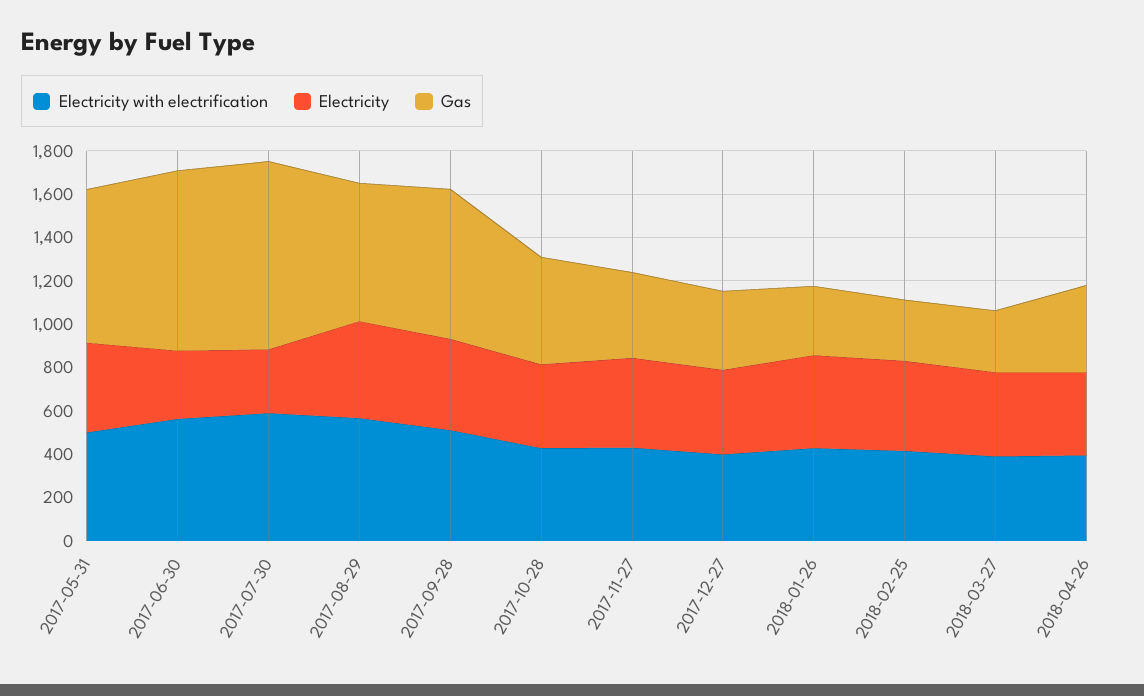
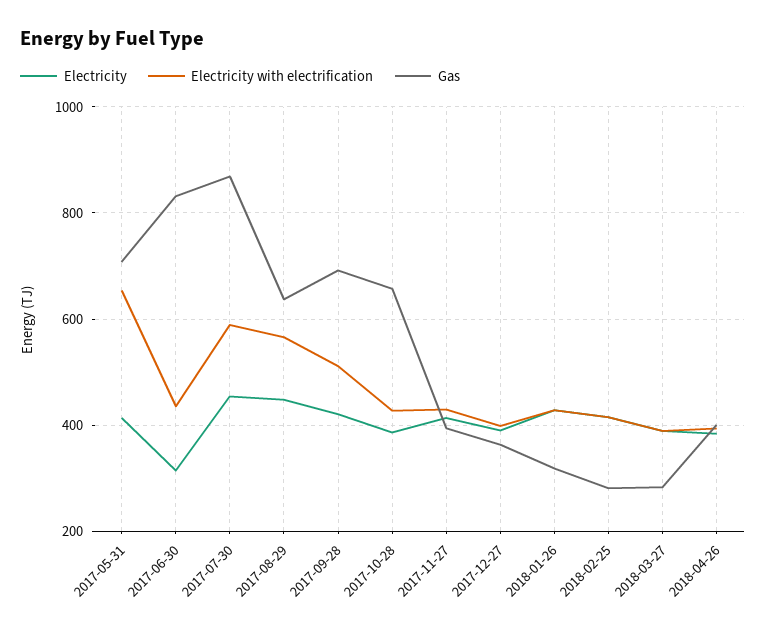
Electricity with electrification, 2017-05-31: 500 -> 660
Electricity with electrification, 2017-06-30: 550 -> 440
Electricity, 2017-07-30: 300 -> 460
Gas, 2017-10-28: 500 -> 660

